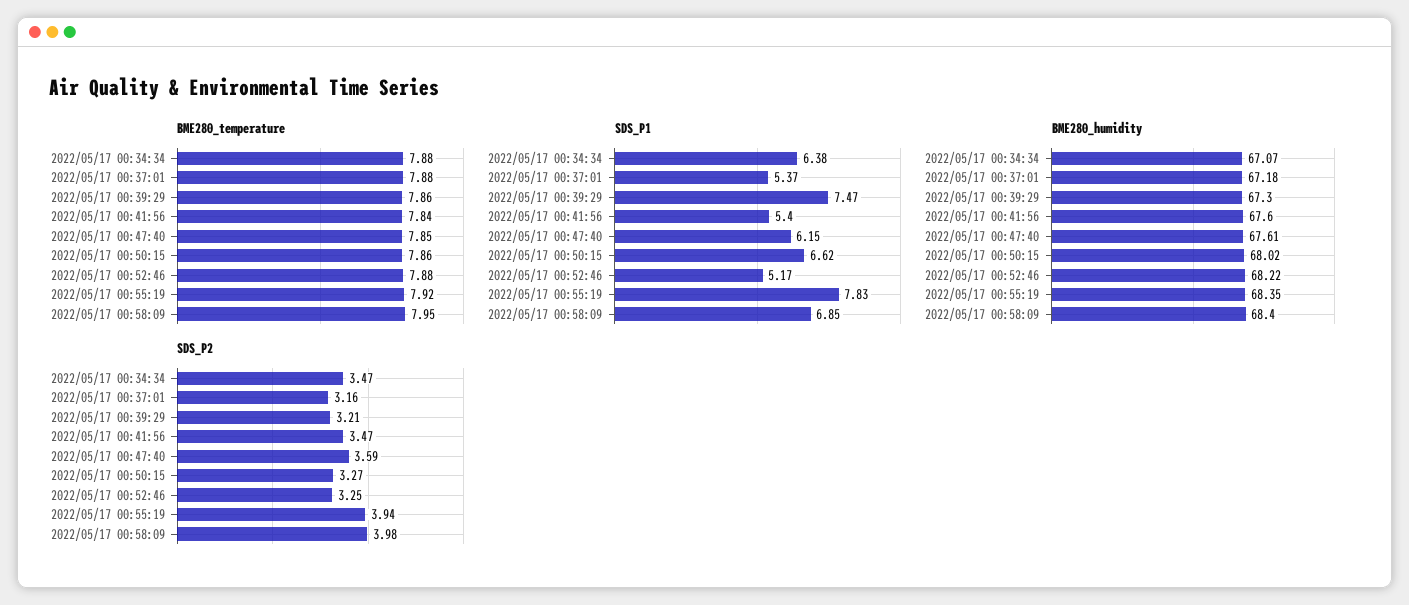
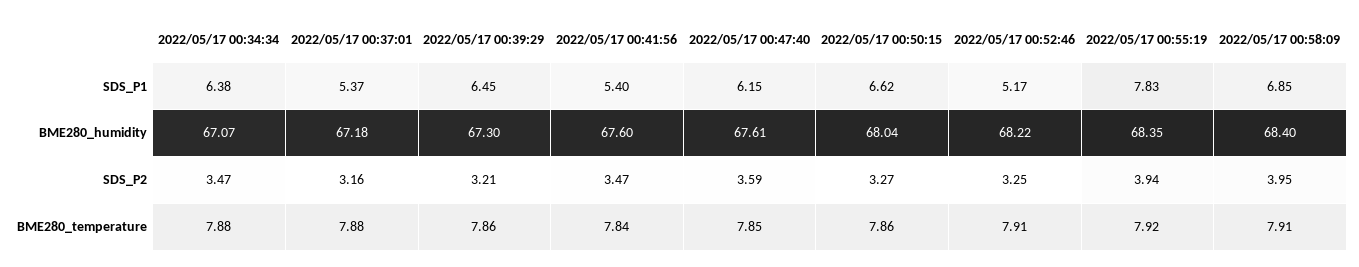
BME280_temperature, 2022/05/17 00:52:46: 7.88 -> 7.91
BME280_temperature, 2022/05/17 00:58:09: 7.95 -> 7.91
SDS_P1, 2022/05/17 00:39:29: 7.47 -> 6.45
BME280_humidity, 2022/05/17 00:50:15: 68.02 -> 68.04
SDS_P2, 2022/05/17 00:58:09: 3.98 -> 3.95

